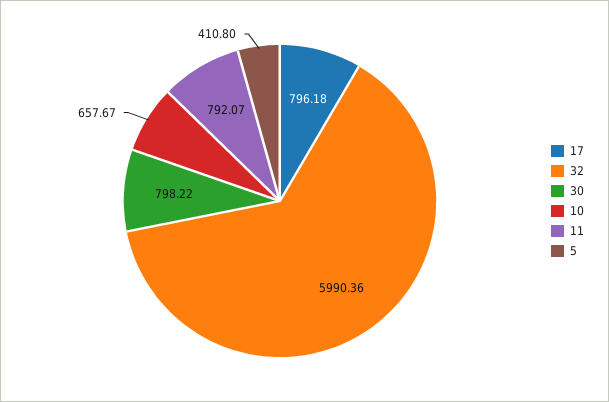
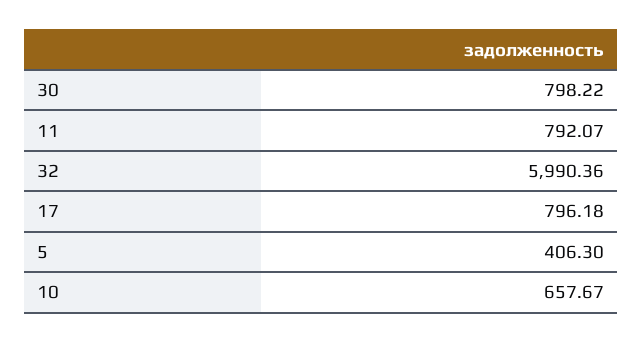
5: 410.8 -> 406.3

